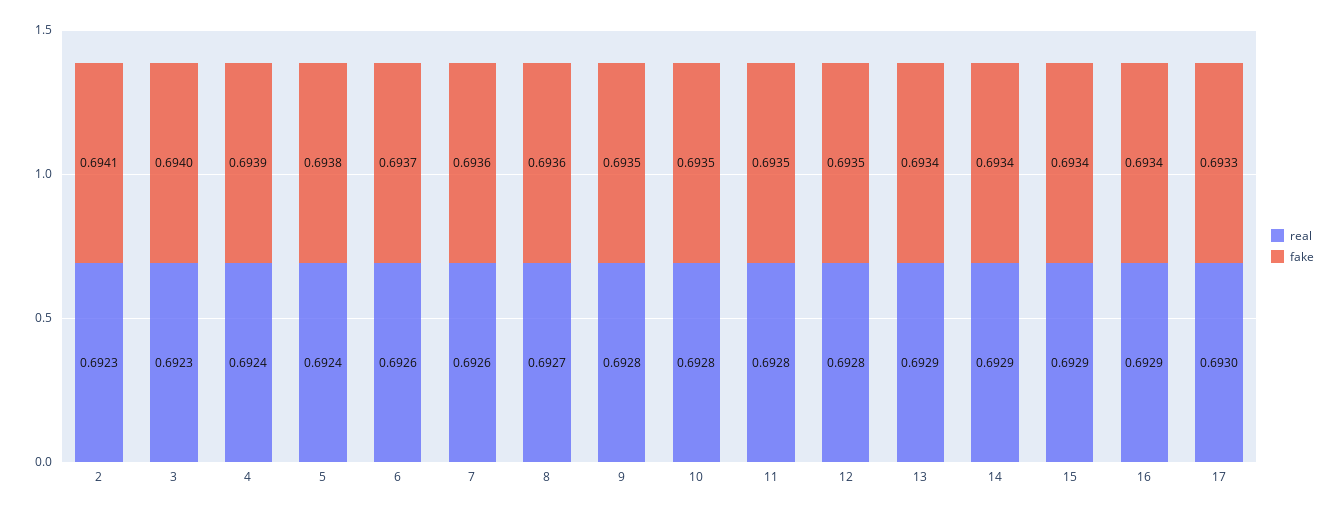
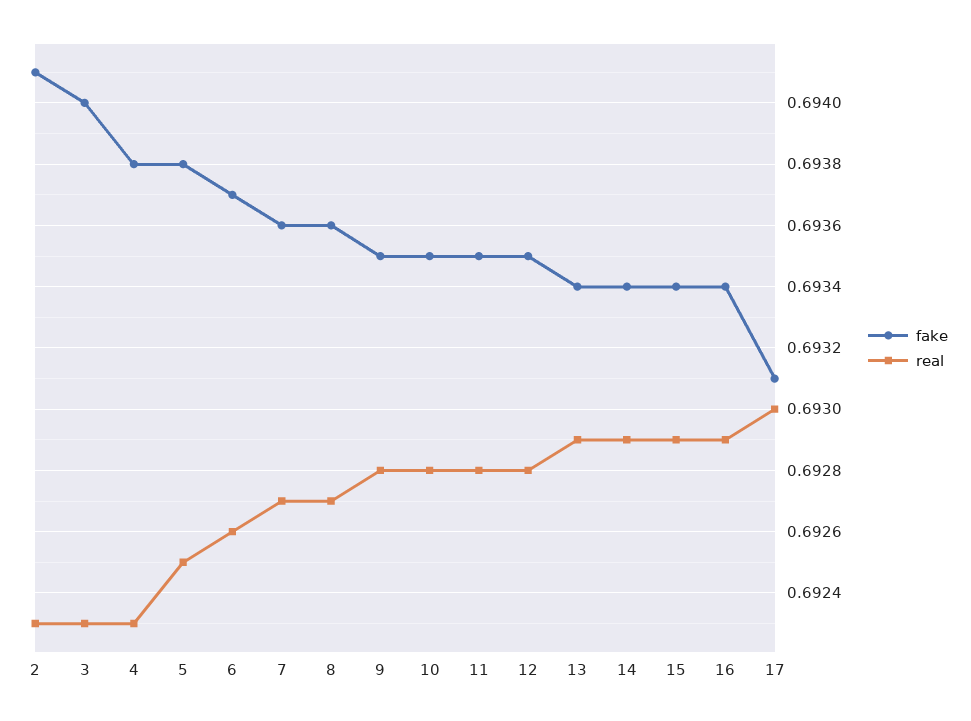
real, 4: 0.6924 -> 0.6923
fake, 4: 0.6939 -> 0.6938
real, 5: 0.6924 -> 0.6925
real, 7: 0.6926 -> 0.6927
fake, 17: 0.6933 -> 0.6931

